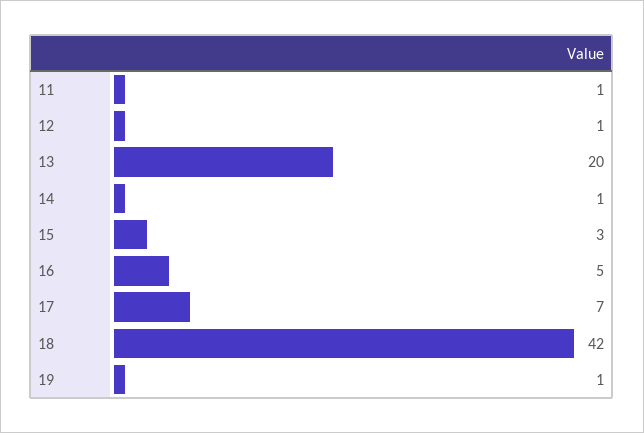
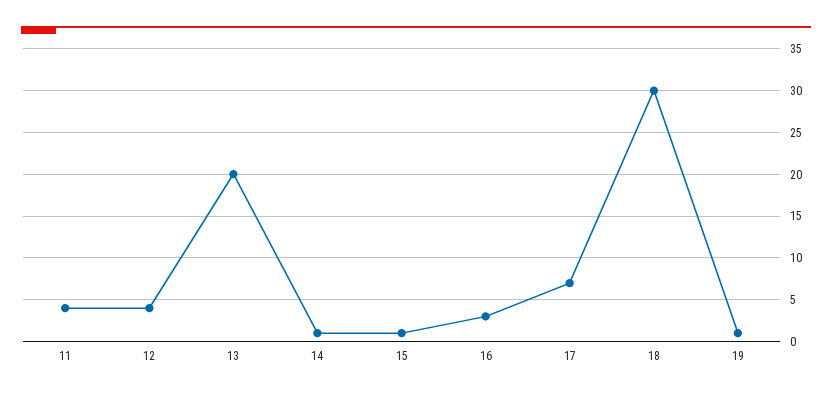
11: 1 -> 4
12: 1 -> 4
15: 3 -> 1
16: 5 -> 3
18: 42 -> 30

